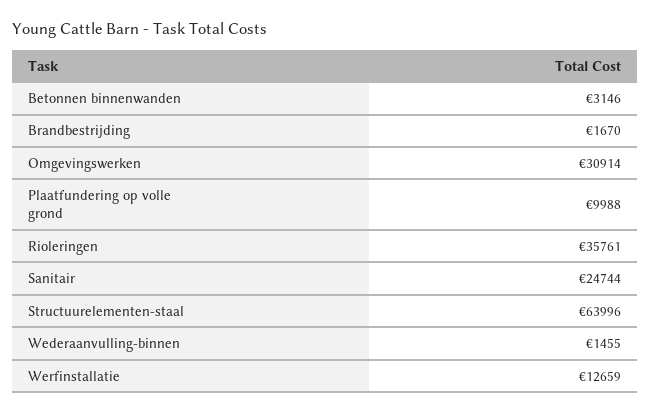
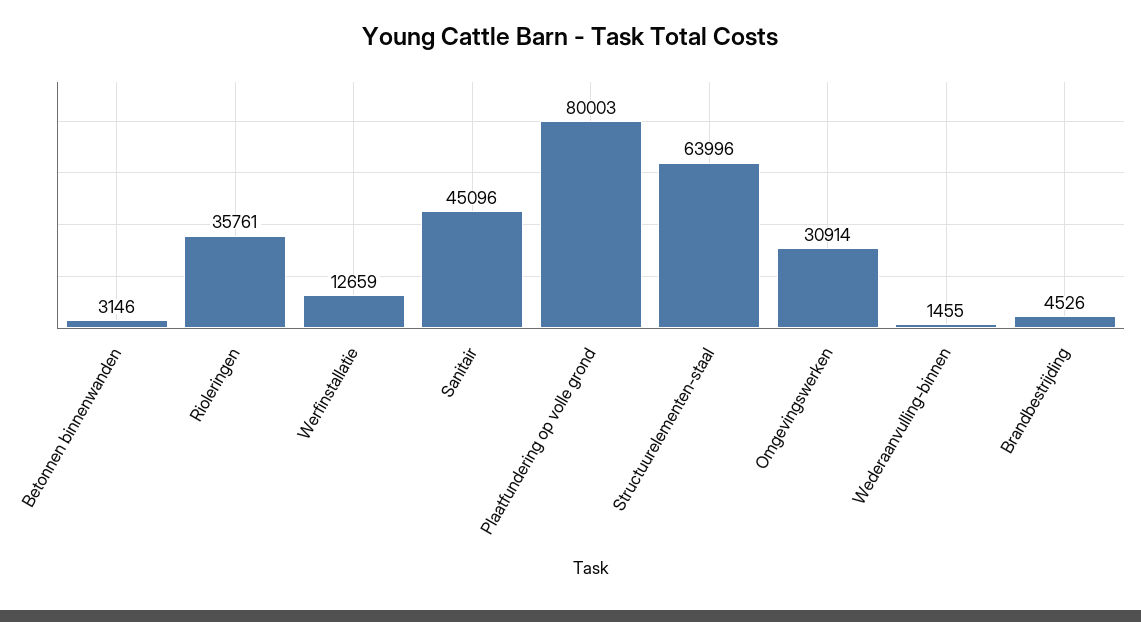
Brandbestrijding: 1670 -> 4526
Plaatfundering op volle grond: 9988 -> 80003
Sanitair: 24744 -> 45096

